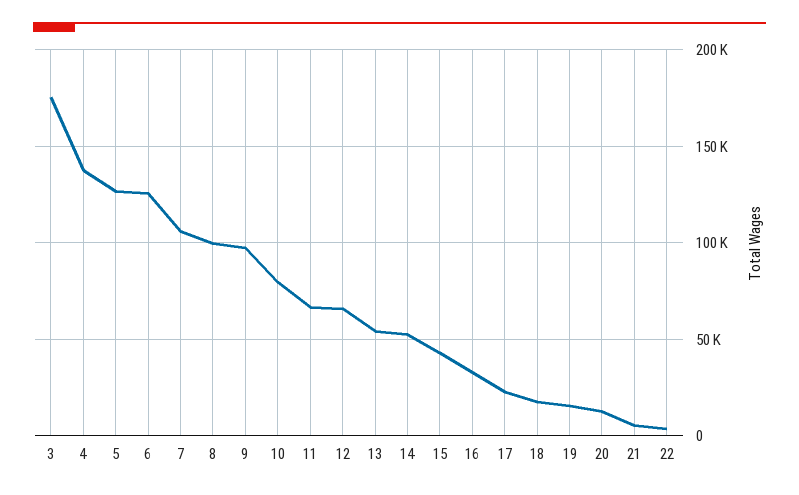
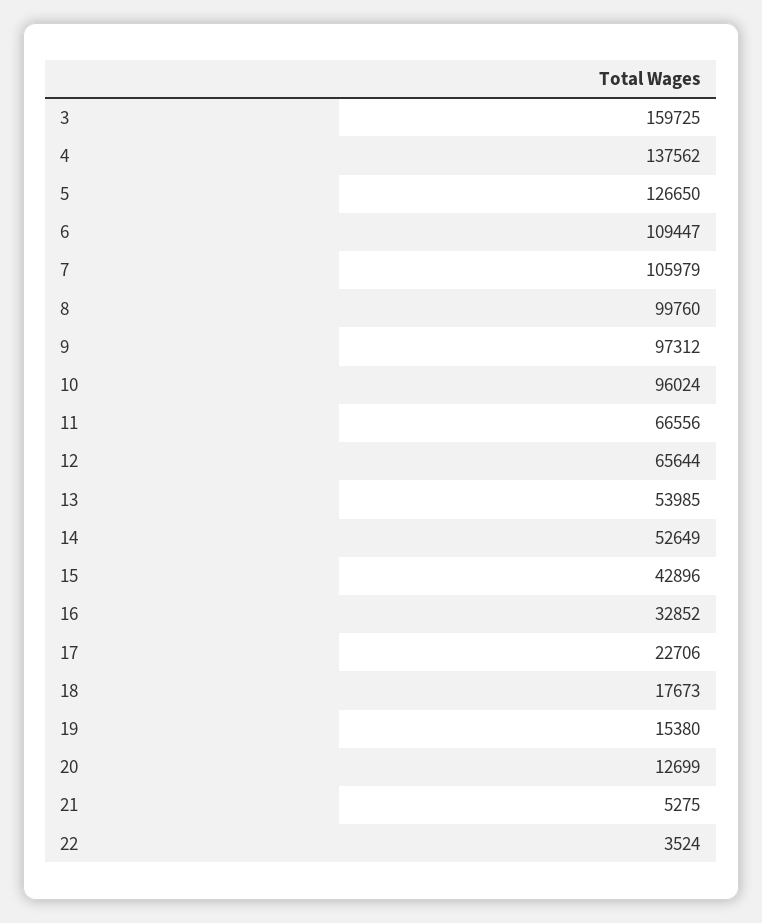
3: 175000 -> 159725
6: 125000 -> 109447
10: 80000 -> 96024

